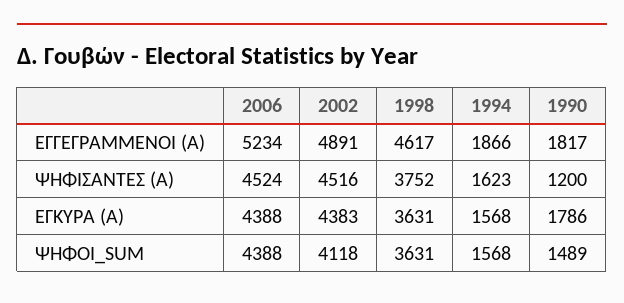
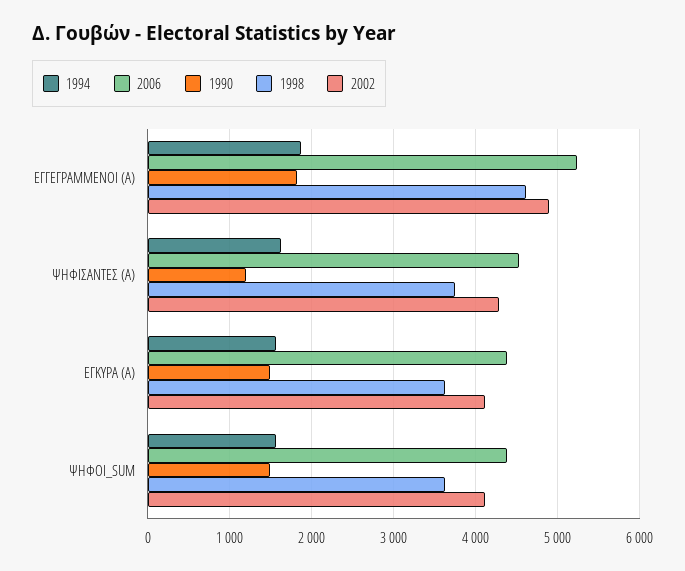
2002, ΨΗΦΙΣΑΝΤΕΣ (Α): 4516 -> 4300
2002, ΕΓΚΥΡΑ (Α): 4383 -> 4100
1990, ΕΓΚΥΡΑ (Α): 1786 -> 1500

